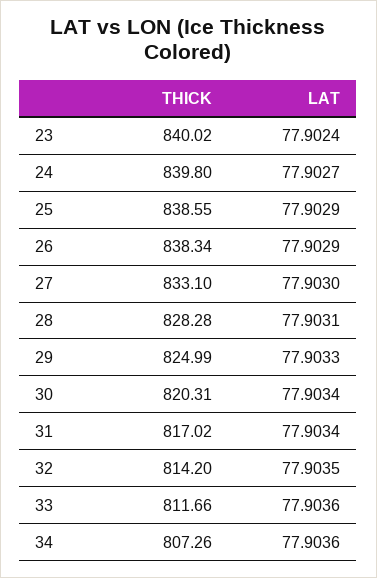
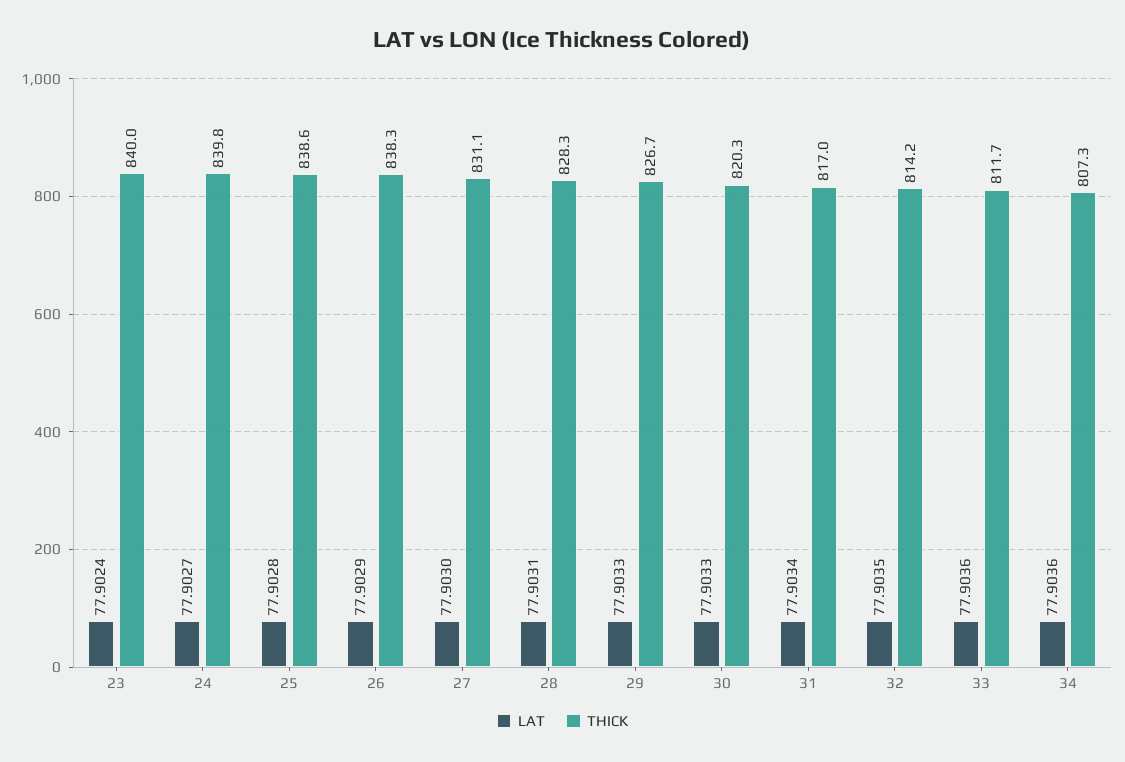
LAT, 25: 77.9029 -> 77.9028
THICK, 27: 833.1 -> 831.1
THICK, 29: 824.99 -> 826.7
LAT, 30: 77.9034 -> 77.9033

